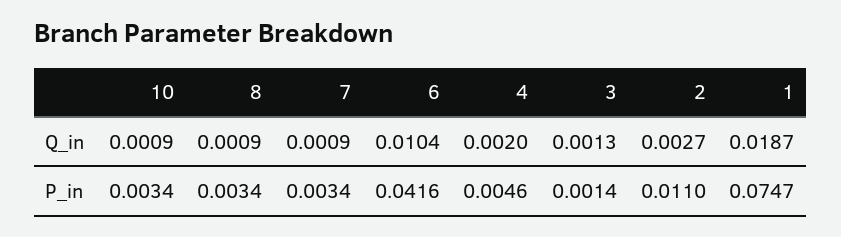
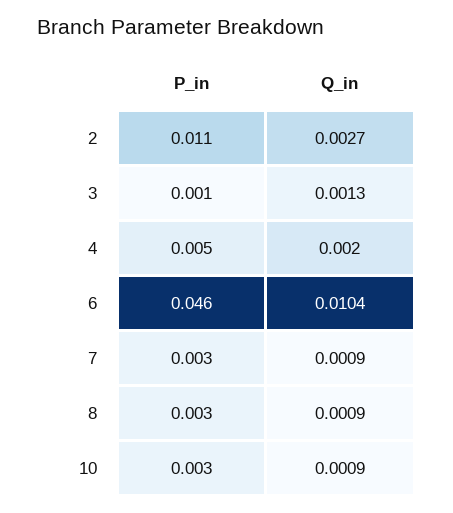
1, Q_in: 0.0187 -> none
6, P_in: 0.0416 -> 0.046
1, P_in: 0.0747 -> none

